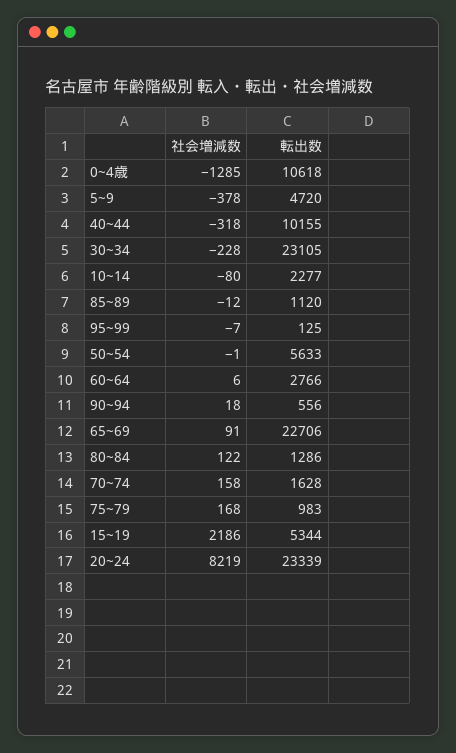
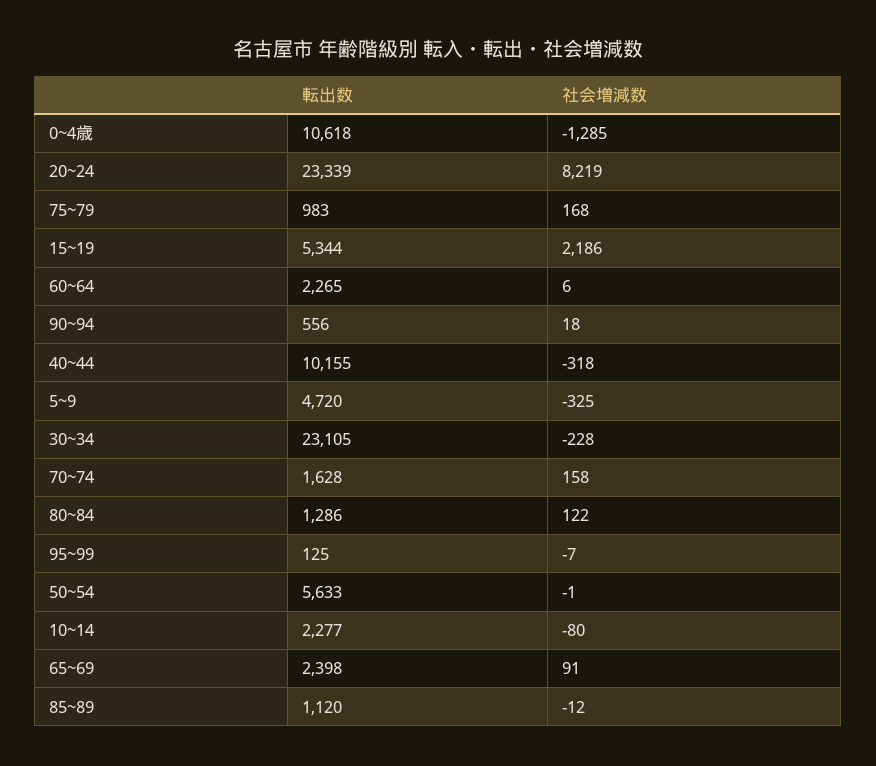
社会増減数, 5~9: -378 -> -325
転出数, 60~64: 2766 -> 2265
転出数, 65~69: 22706 -> 2398

